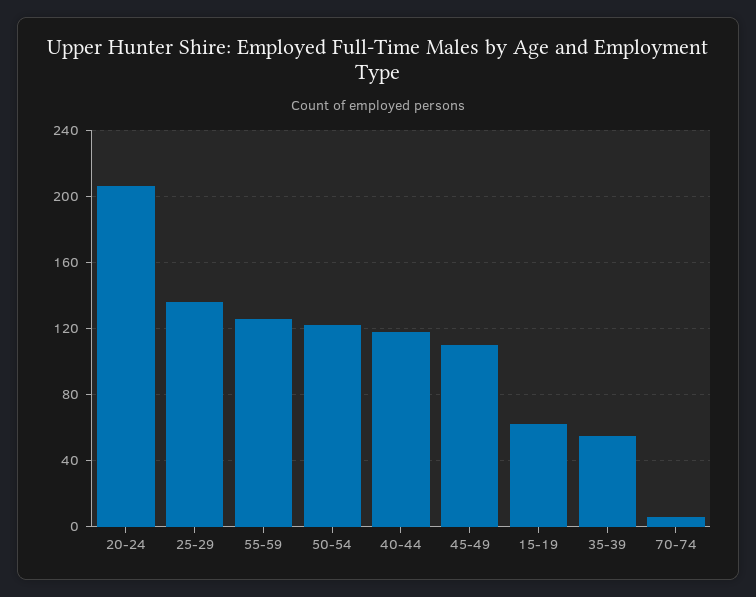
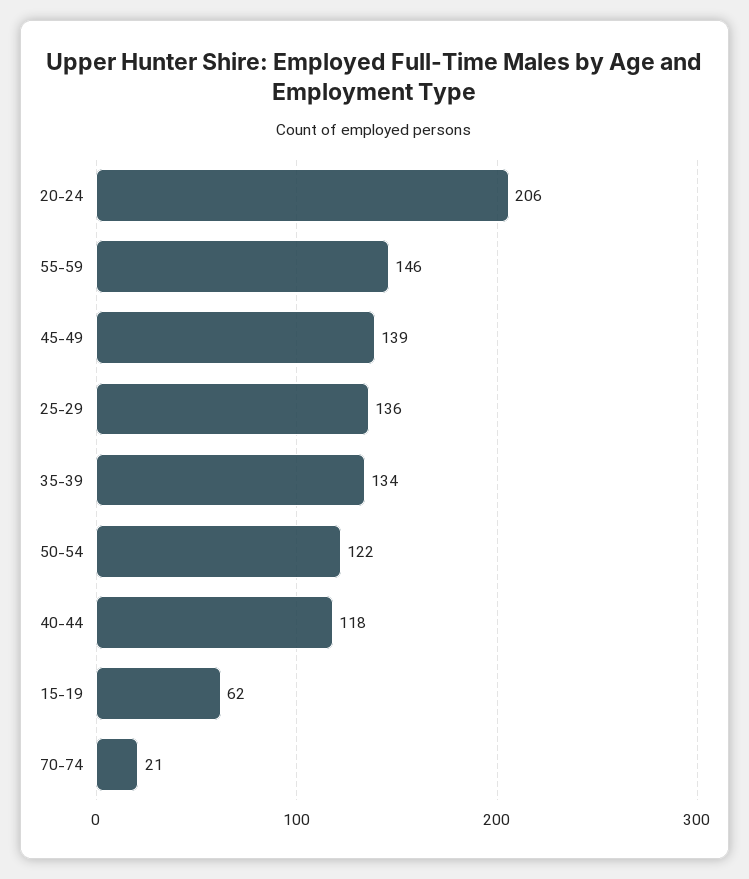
55-59: 125 -> 146
45-49: 110 -> 139
35-39: 55 -> 134
70-74: 5 -> 21

